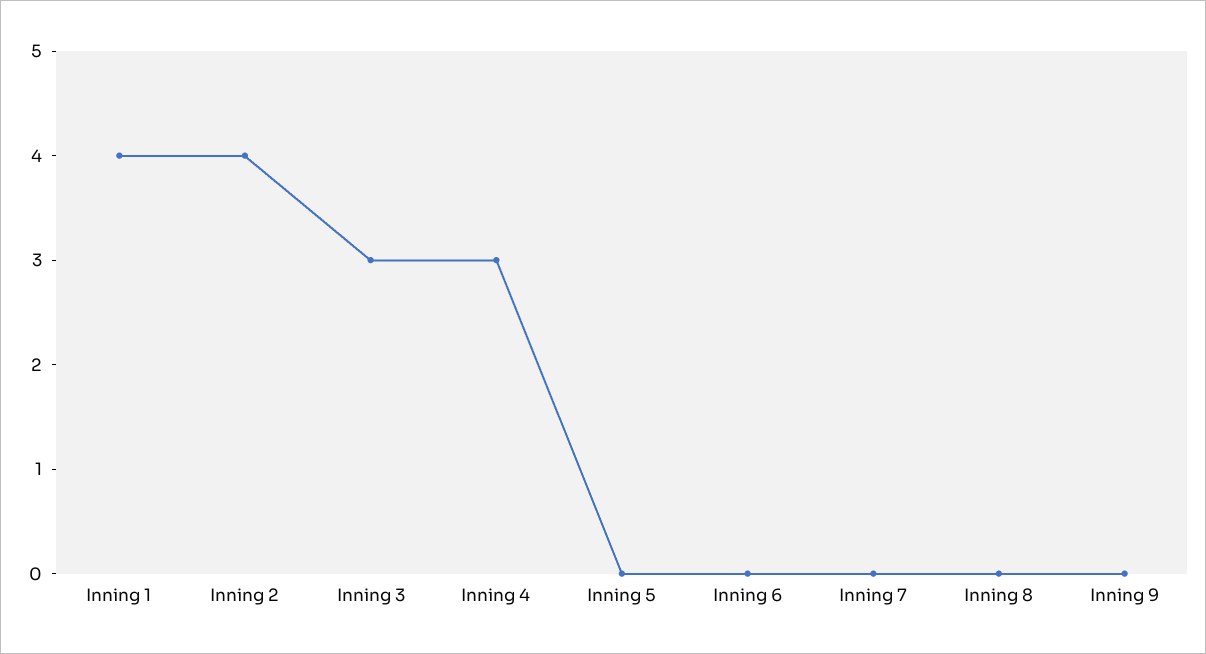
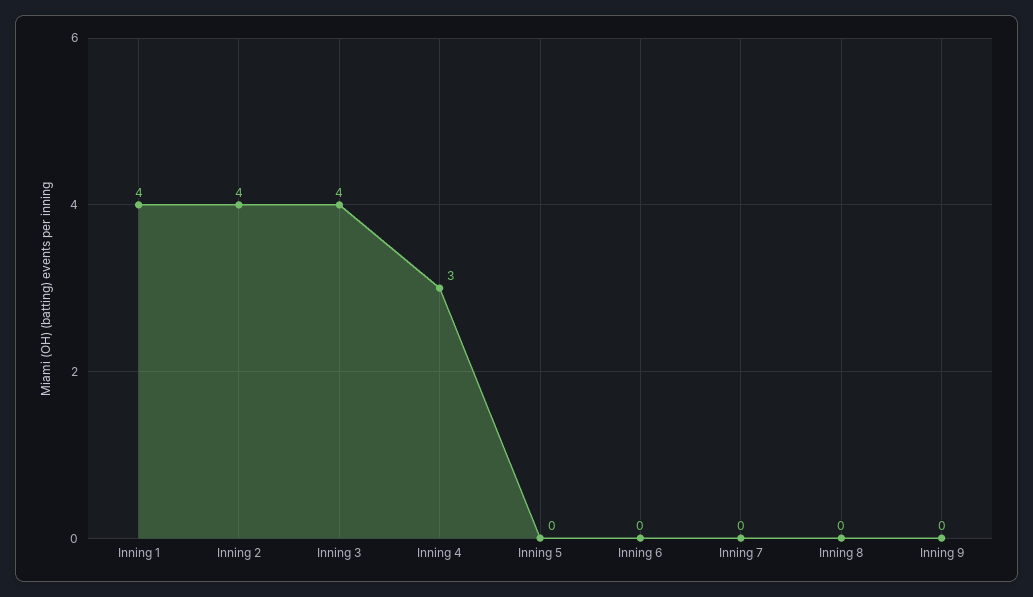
Inning 3: 3 -> 4

